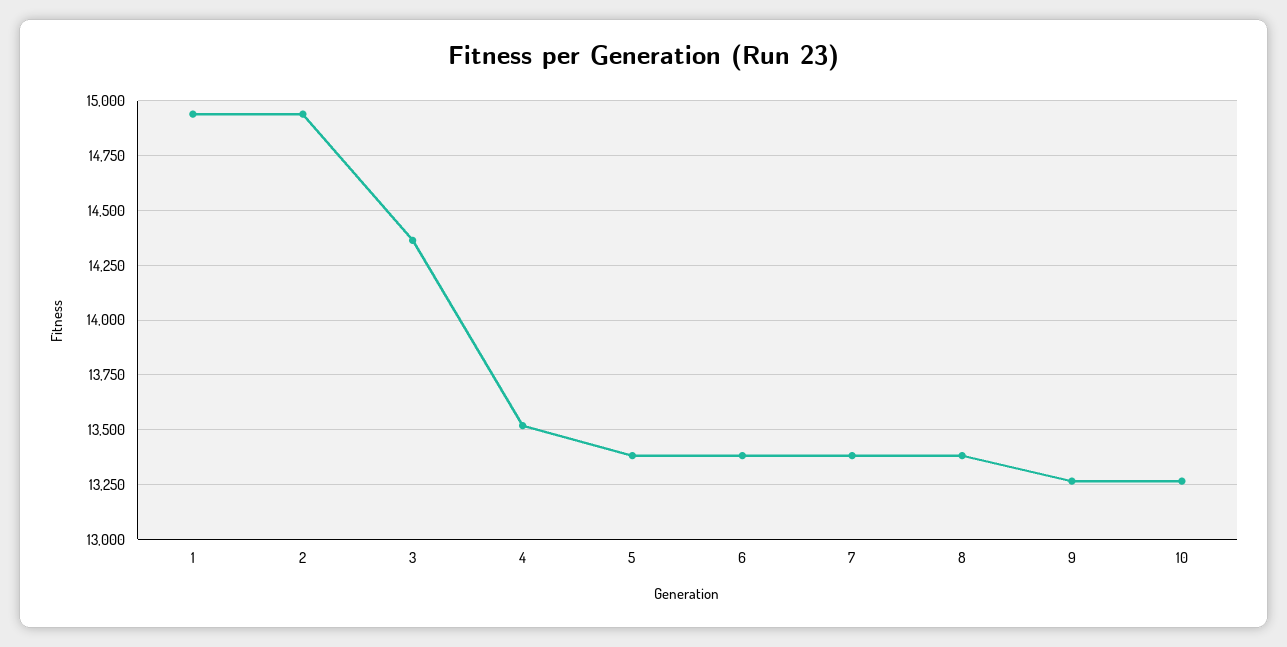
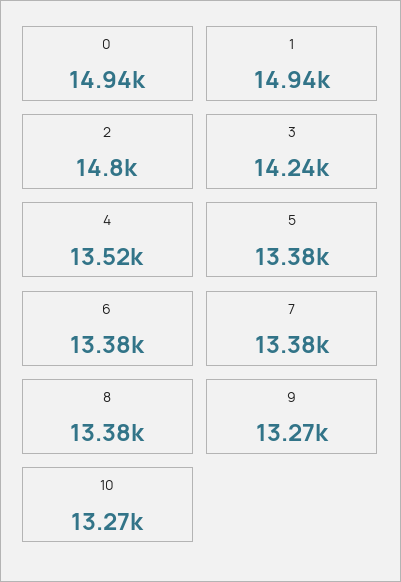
2: 14950 -> 14800
3: 14350 -> 14240
0: none -> 14940

